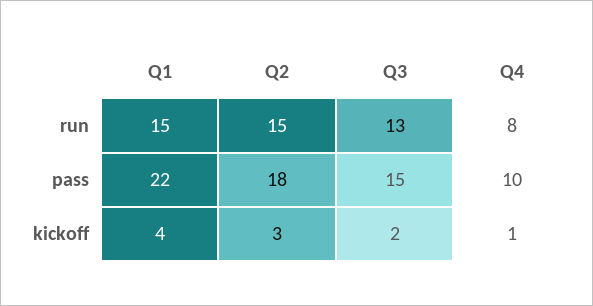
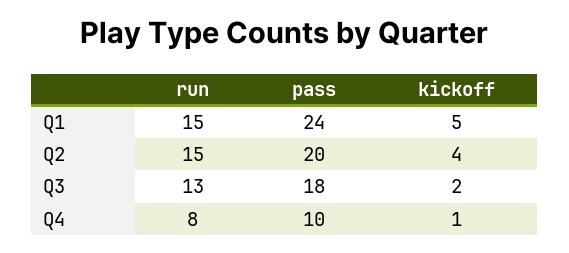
Q1, pass: 22 -> 24
Q2, pass: 18 -> 20
Q3, pass: 15 -> 18
Q1, kickoff: 4 -> 5
Q2, kickoff: 3 -> 4

